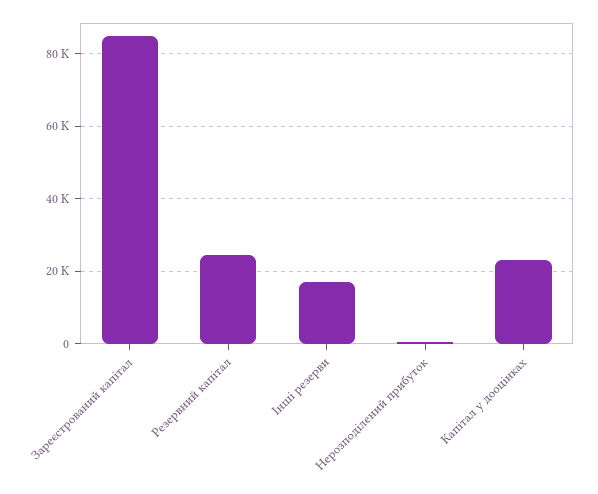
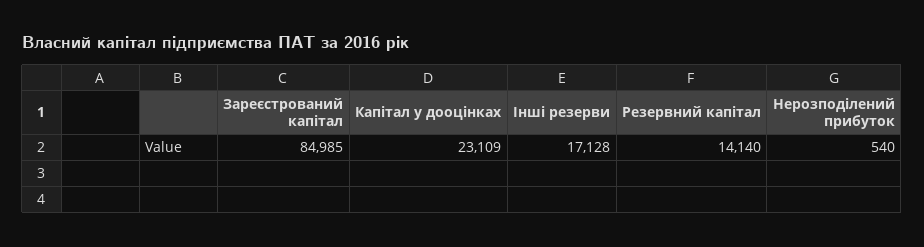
Резервний капітал: 24000 -> 14140

